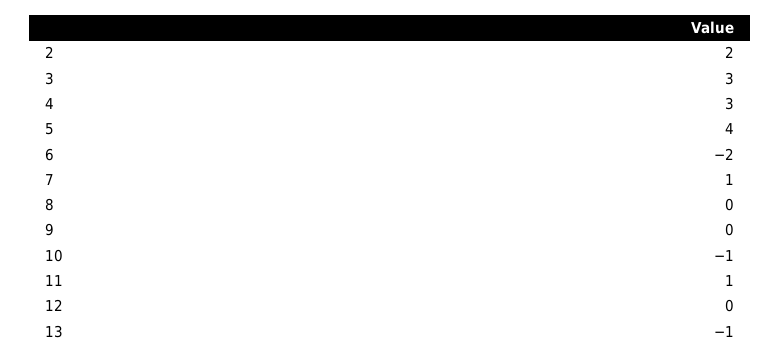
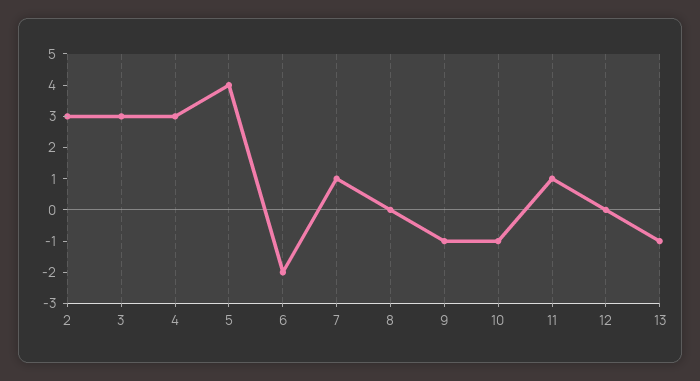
2: 2 -> 3
9: 0 -> -1

